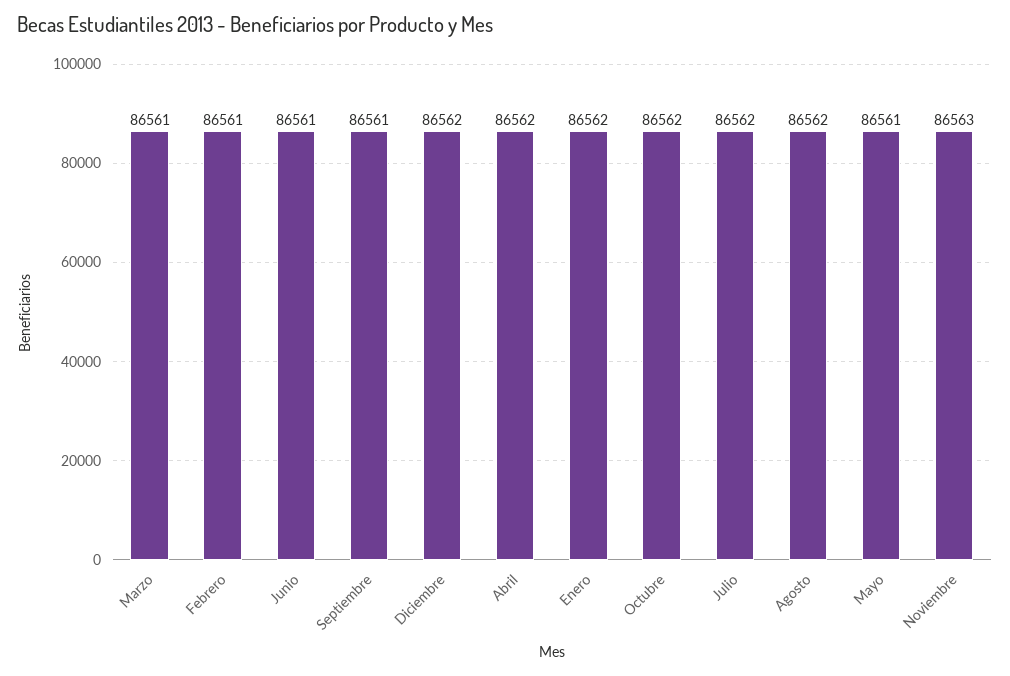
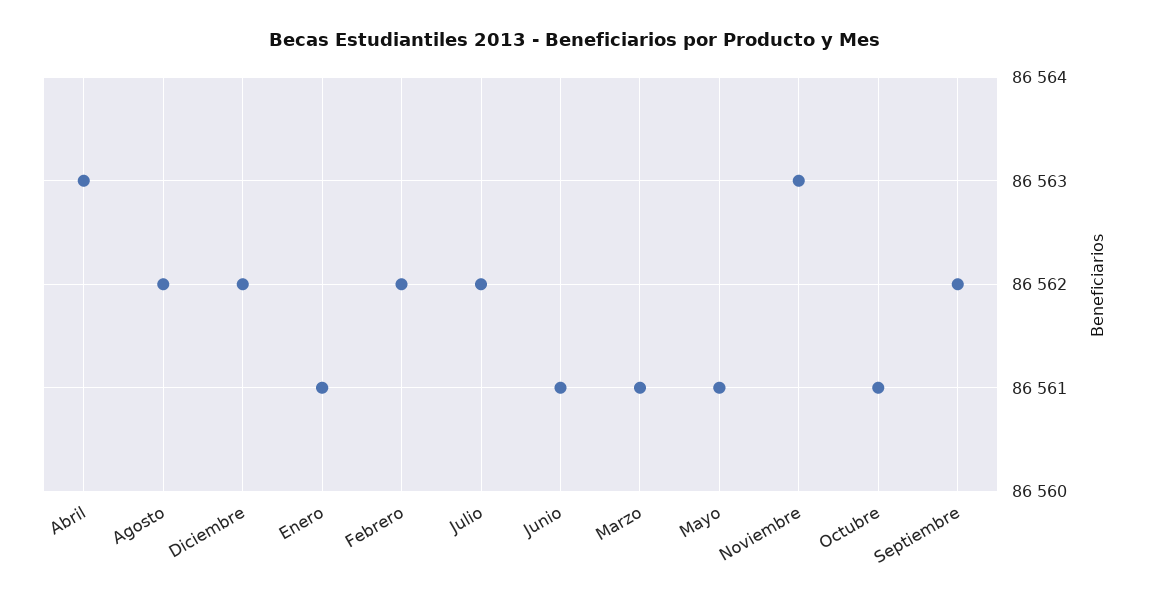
Febrero: 86561 -> 86562
Septiembre: 86561 -> 86562
Abril: 86562 -> 86563
Enero: 86562 -> 86561
Octubre: 86562 -> 86561

